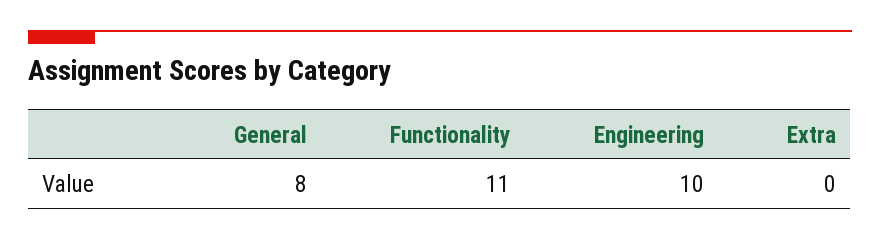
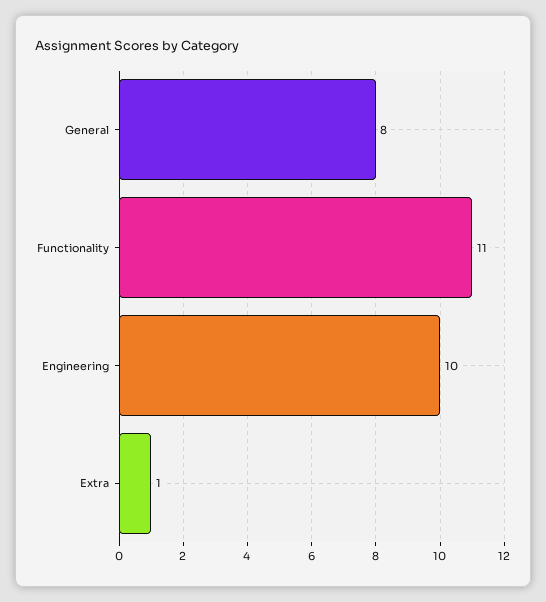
Extra: 0 -> 1

